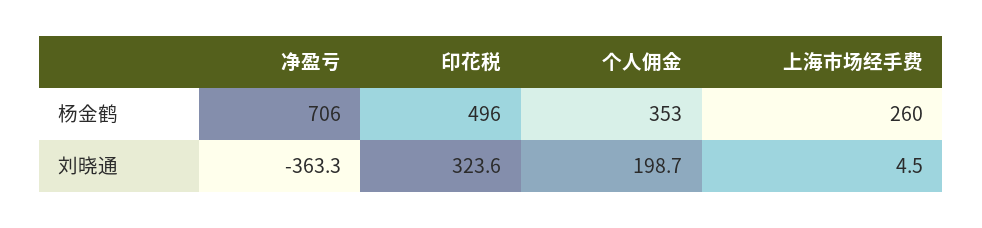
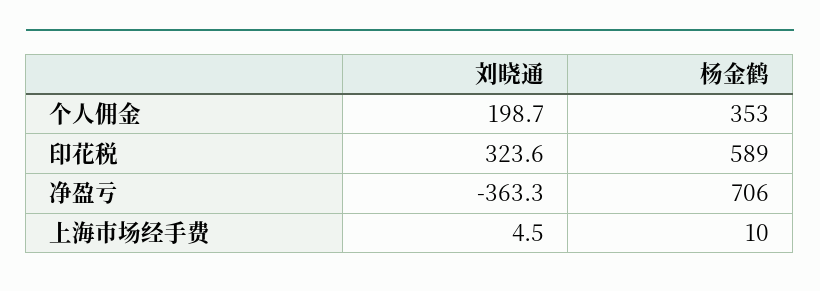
印花税, 杨金鹤: 496 -> 589
上海市场经手费, 杨金鹤: 260 -> 10

